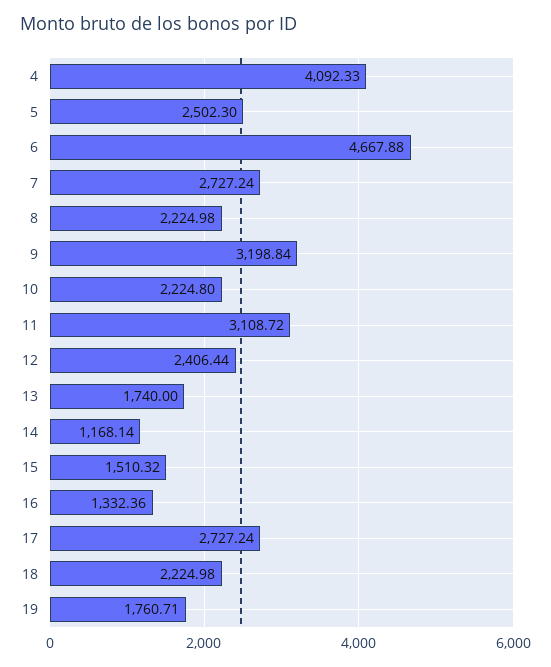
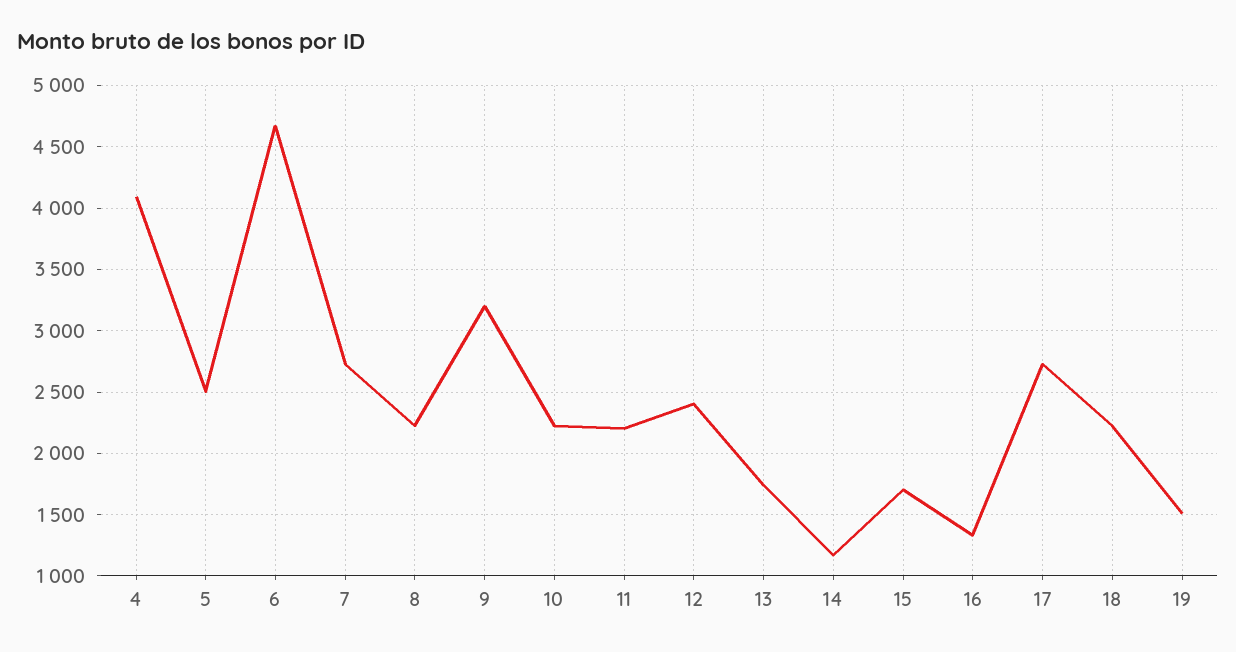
11: 3108.72 -> 2200
15: 1510.32 -> 1700
19: 1760.71 -> 1500

